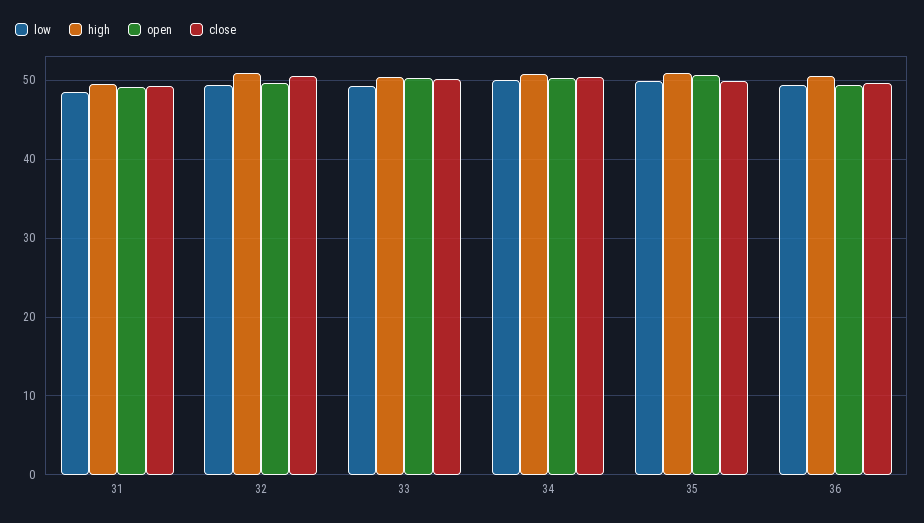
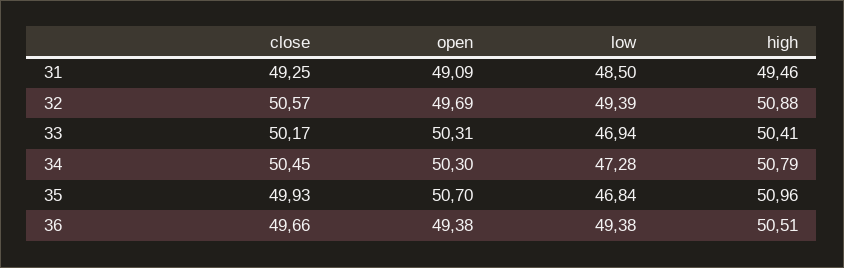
low, 33: 49 -> 46.94
low, 34: 50 -> 47.28
low, 35: 50 -> 46.84

